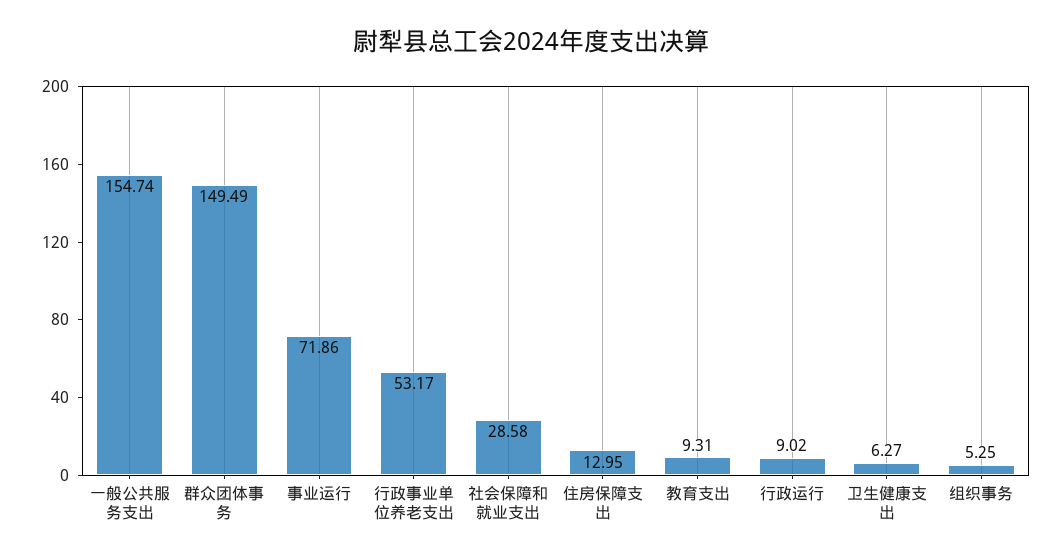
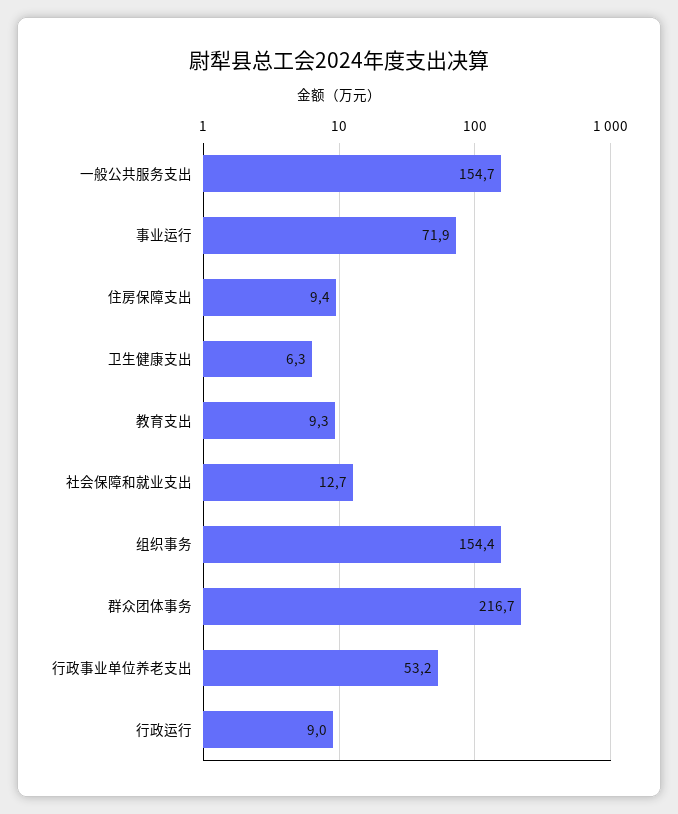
群众团体事务: 149.49 -> 216.7
社会保障和就业支出: 28.58 -> 12.7
住房保障支出: 12.95 -> 9.4
组织事务: 5.25 -> 154.4

